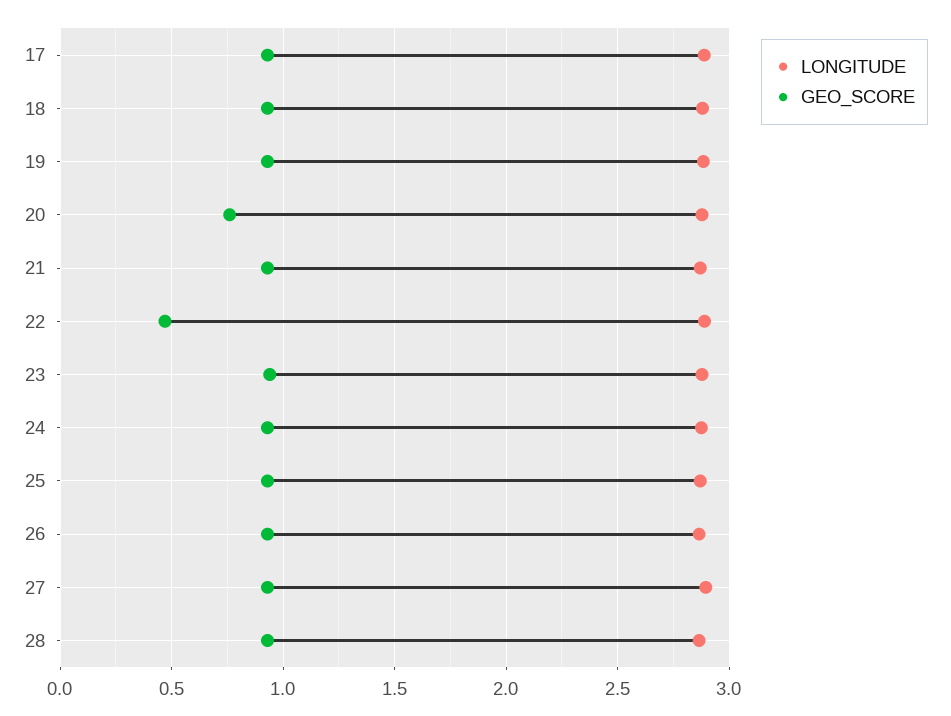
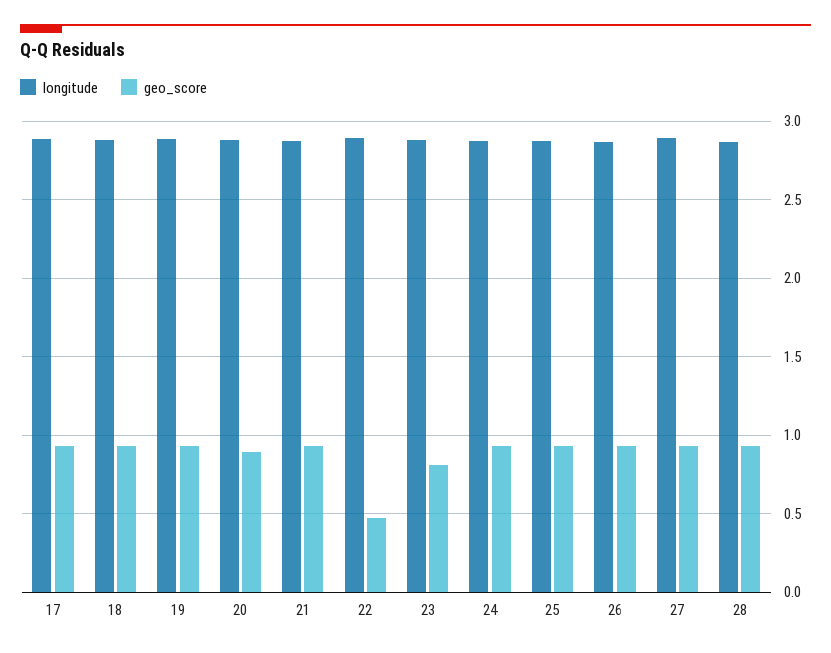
GEO_SCORE, 20: 0.75 -> 0.9
GEO_SCORE, 23: 0.95 -> 0.8

